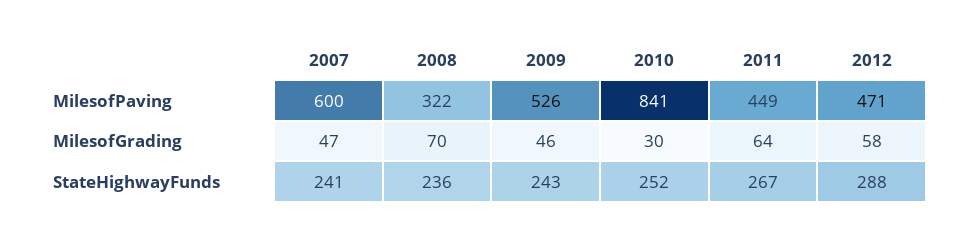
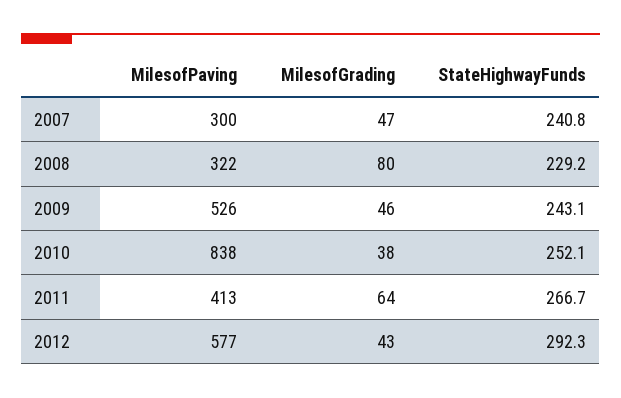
2007, MilesofPaving: 600 -> 300
2010, MilesofPaving: 841 -> 838
2011, MilesofPaving: 449 -> 413
2012, MilesofPaving: 471 -> 577
2008, MilesofGrading: 70 -> 80
2010, MilesofGrading: 30 -> 38
2012, MilesofGrading: 58 -> 43
2008, StateHighwayFunds: 236 -> 229.2
2012, StateHighwayFunds: 288 -> 292.3

